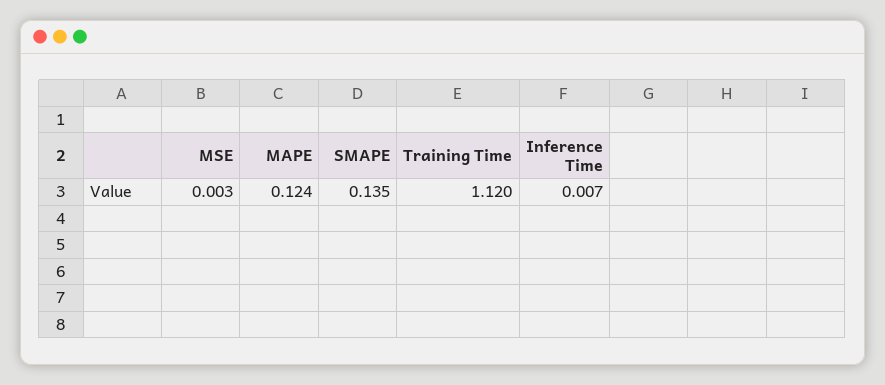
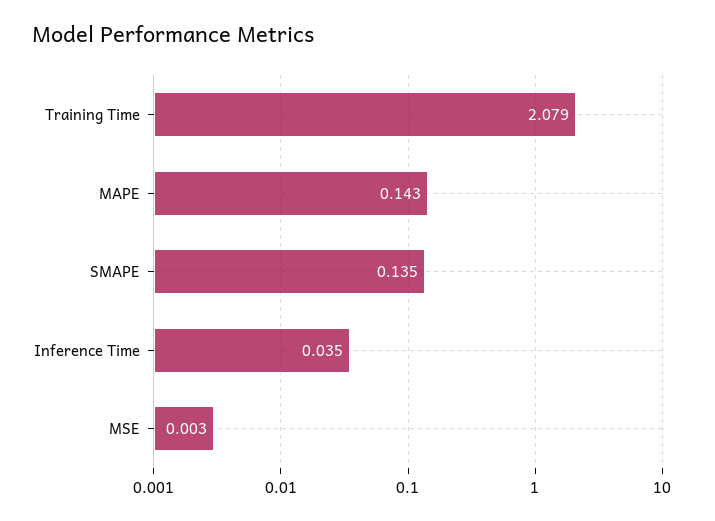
MAPE: 0.124 -> 0.143
Training Time: 1.12 -> 2.079
Inference Time: 0.007 -> 0.035

